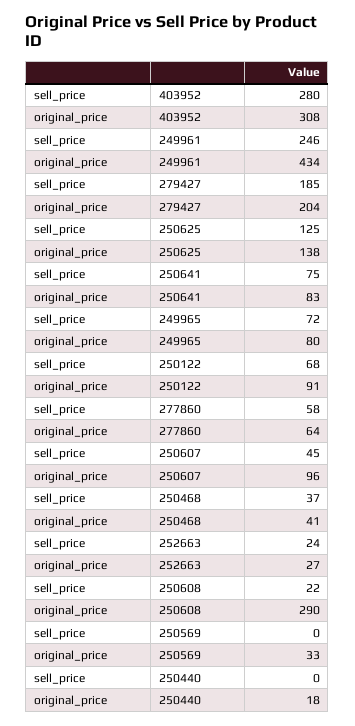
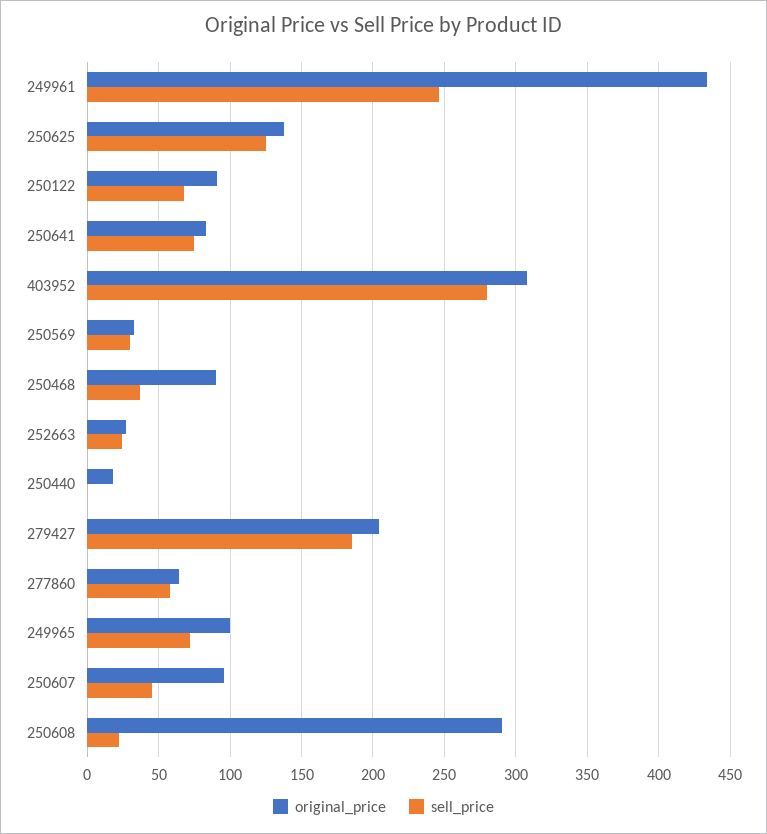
original_price, 249965: 80 -> 100
original_price, 250468: 41 -> 90
sell_price, 250569: 0 -> 30

